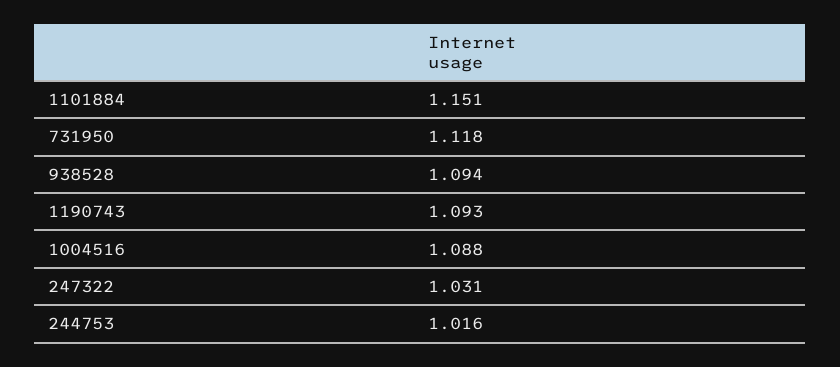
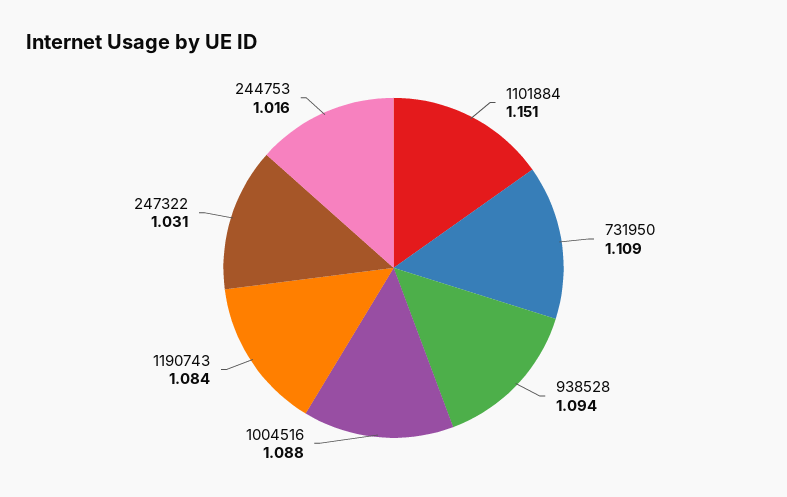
731950: 1.118 -> 1.109
1190743: 1.093 -> 1.084

